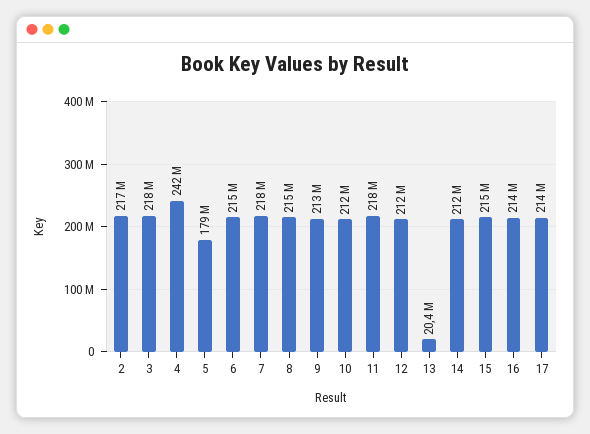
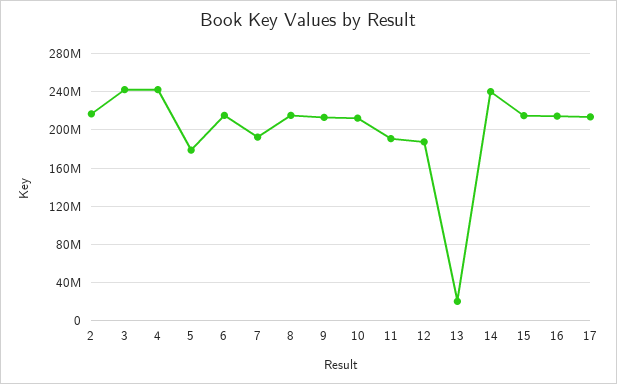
3: 218000000 -> 240000000
7: 218000000 -> 190000000
11: 218000000 -> 190000000
12: 212000000 -> 190000000
14: 212000000 -> 240000000

